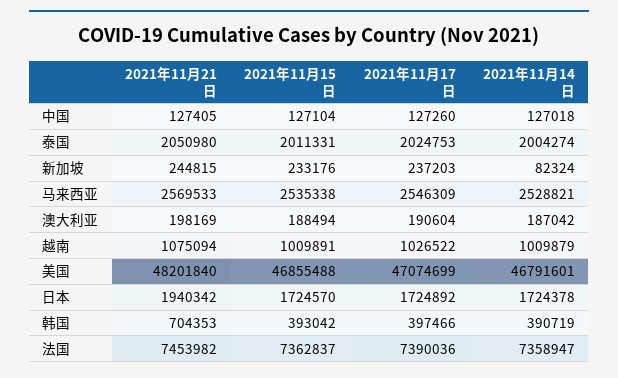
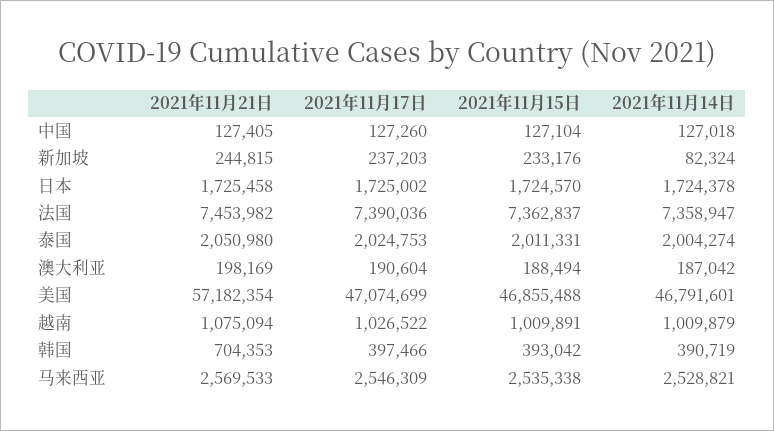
2021年11月21日, 美国: 48201840 -> 57182354
2021年11月21日, 日本: 1940342 -> 1725458
2021年11月17日, 日本: 1724892 -> 1725002

